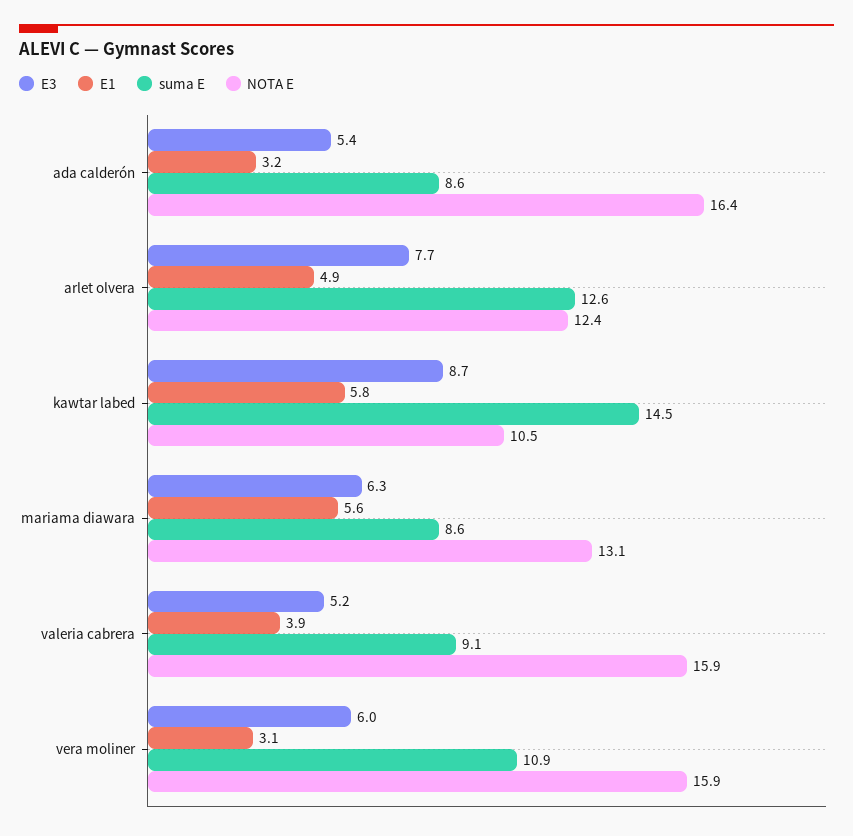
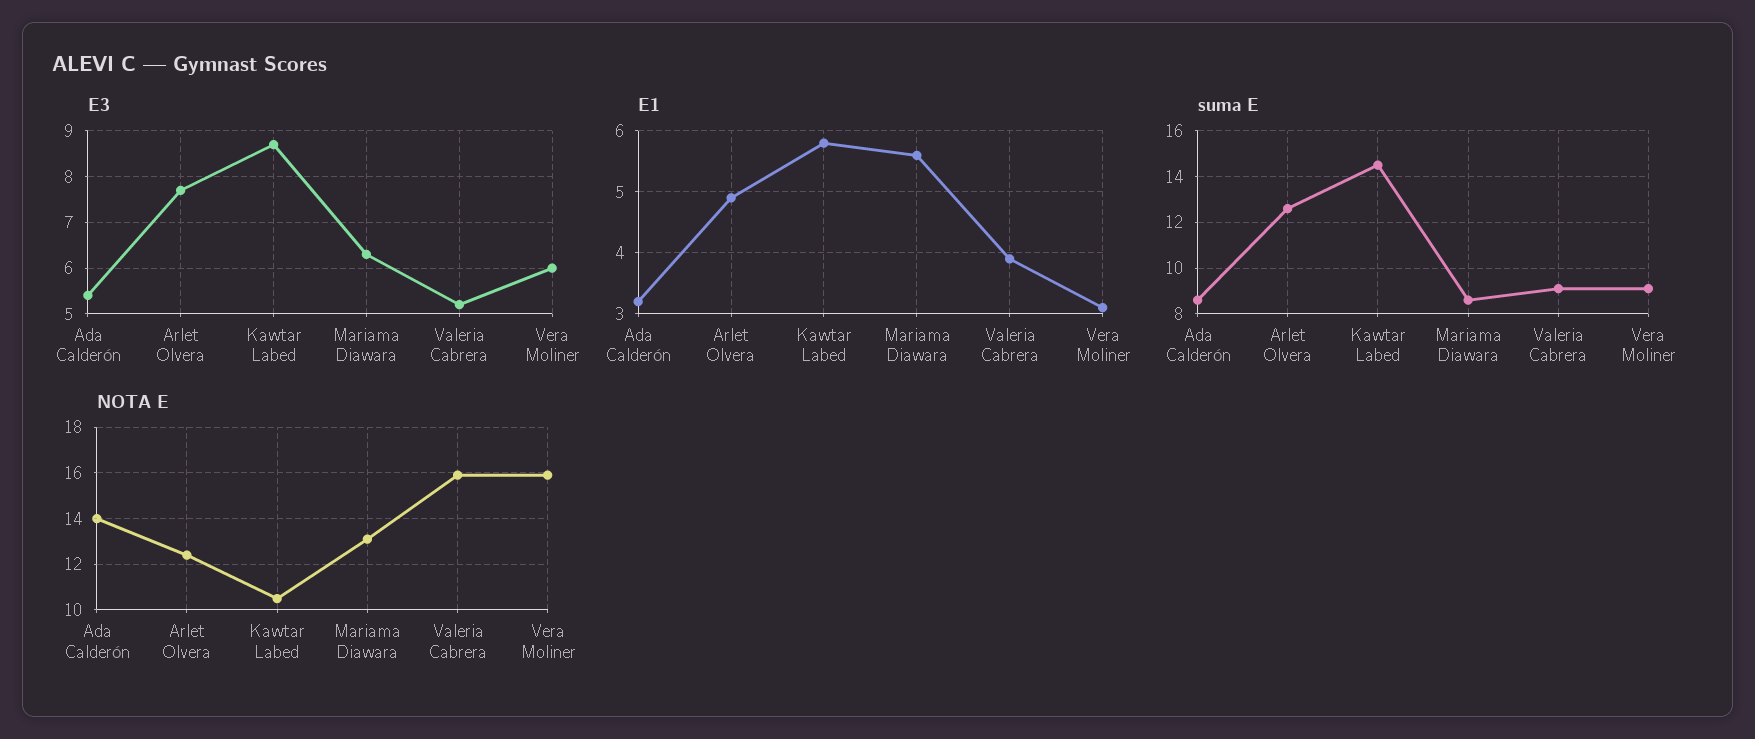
NOTA E, ada calderón: 16.4 -> 14
suma E, vera moliner: 10.9 -> 9

